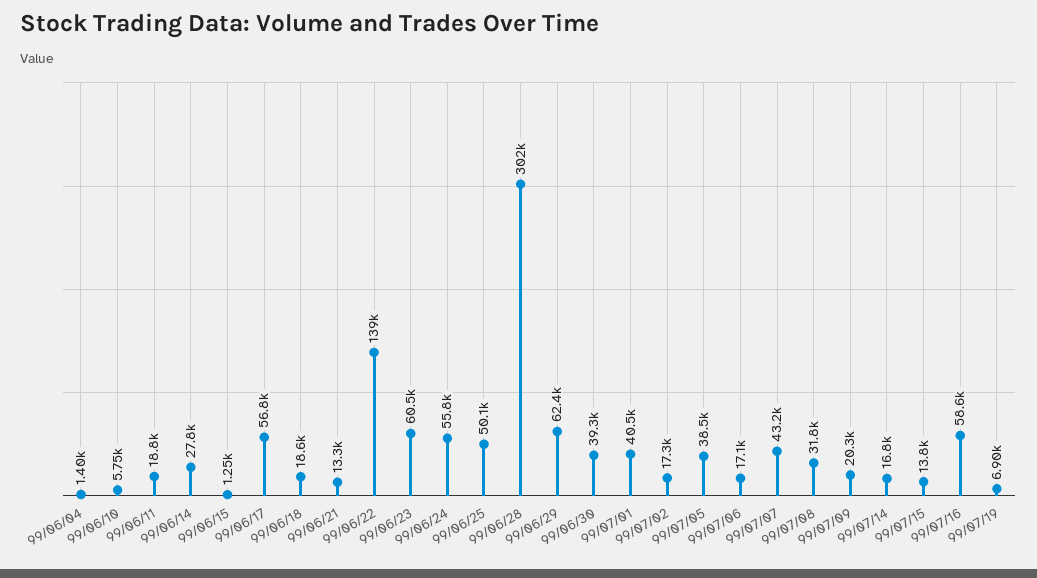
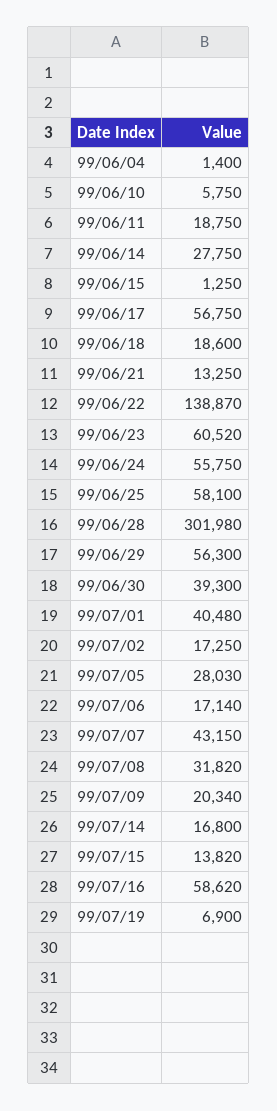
99/06/25: 50100 -> 58100
99/06/29: 62400 -> 56300
99/07/05: 38500 -> 28030

